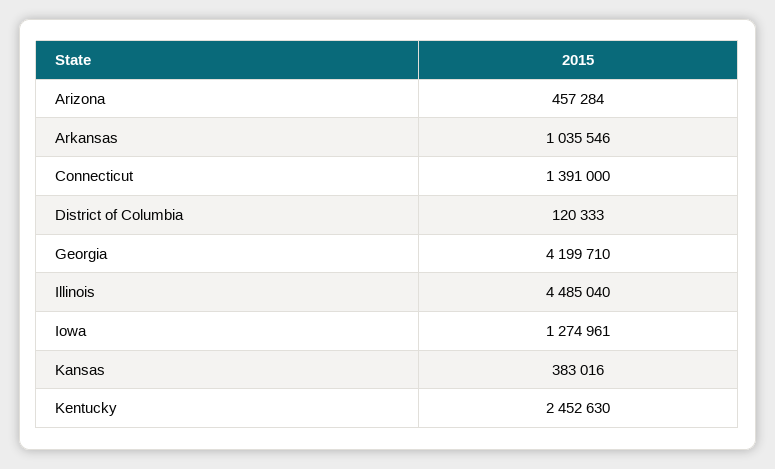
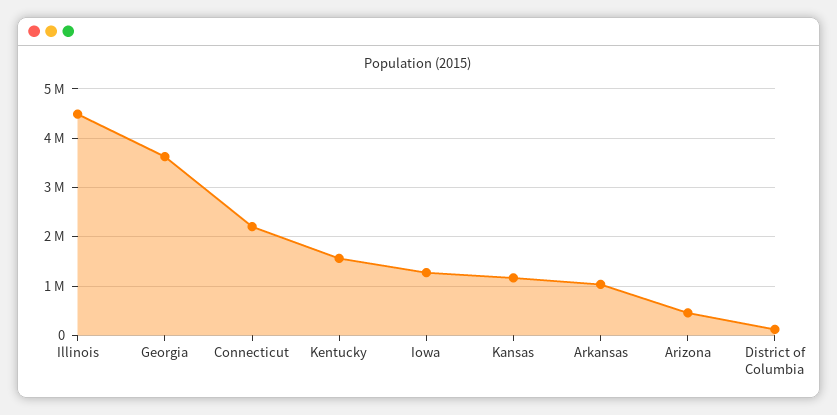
Connecticut: 1391000 -> 2200000
Georgia: 4199710 -> 3600000
Kansas: 383016 -> 1200000
Kentucky: 2452630 -> 1600000

